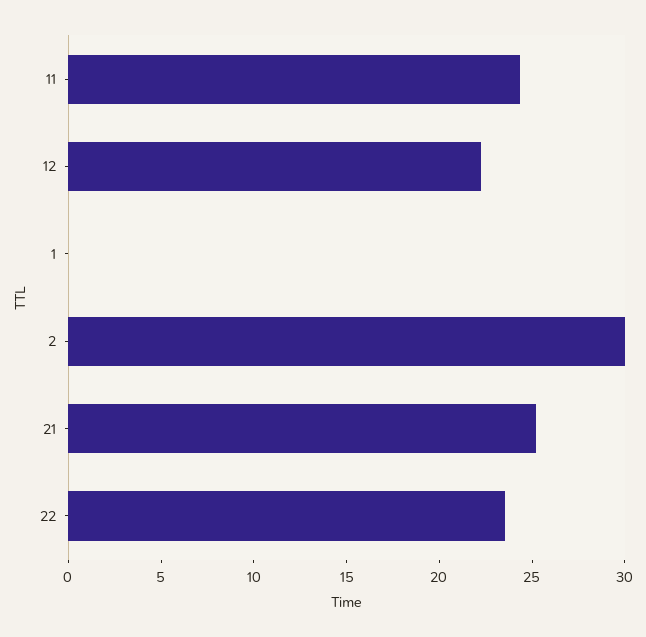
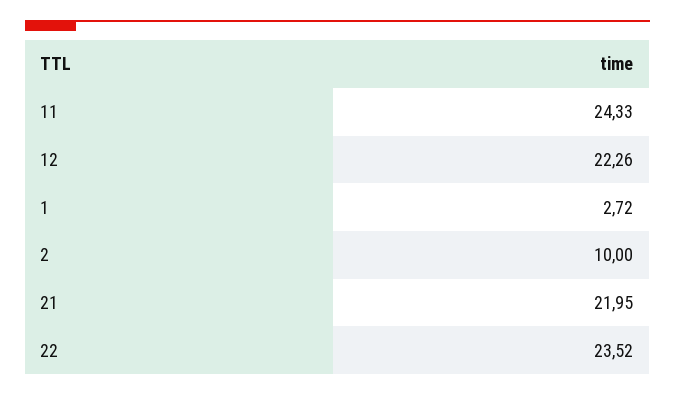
1: 0 -> 2.72
2: 30 -> 10
21: 25 -> 21.95

